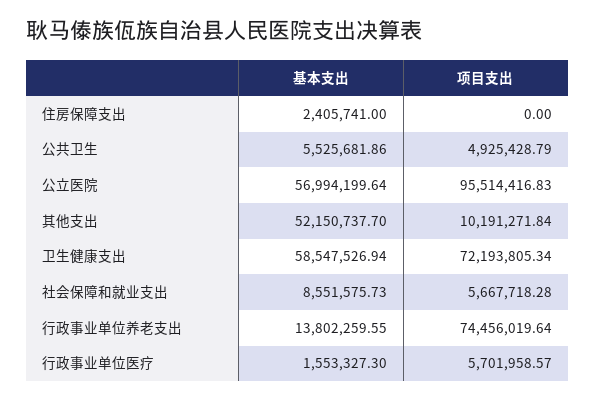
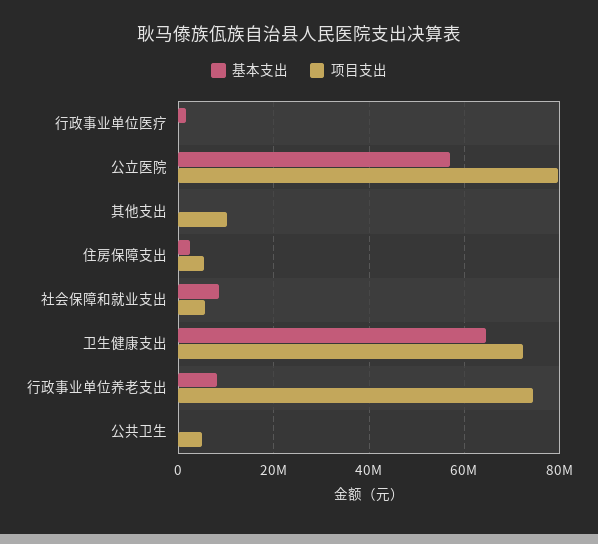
项目支出, 住房保障支出: 0 -> 6000000
基本支出, 公共卫生: 5525681.86 -> 0
项目支出, 公立医院: 95514416.83 -> 80000000
基本支出, 其他支出: 52150737.7 -> 0
基本支出, 卫生健康支出: 58547526.94 -> 64000000
基本支出, 行政事业单位养老支出: 13802259.55 -> 8000000
项目支出, 行政事业单位医疗: 5701958.57 -> 0

